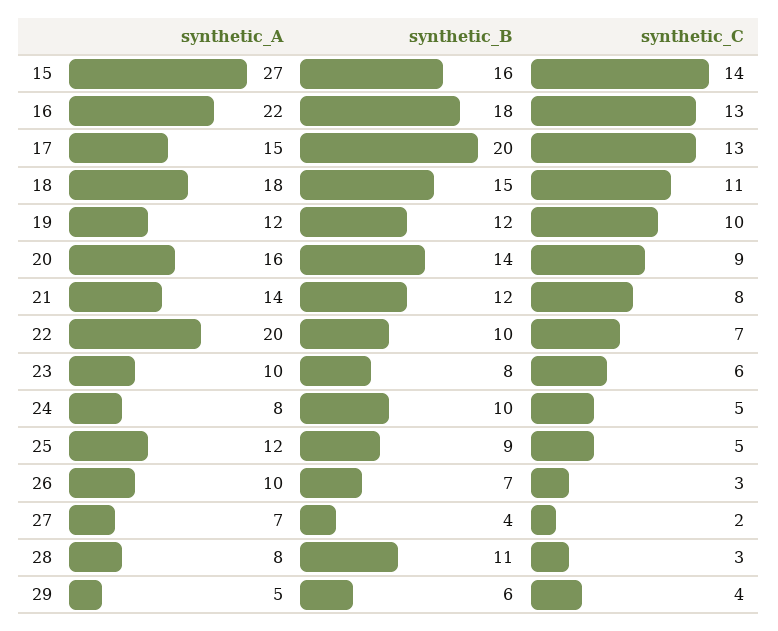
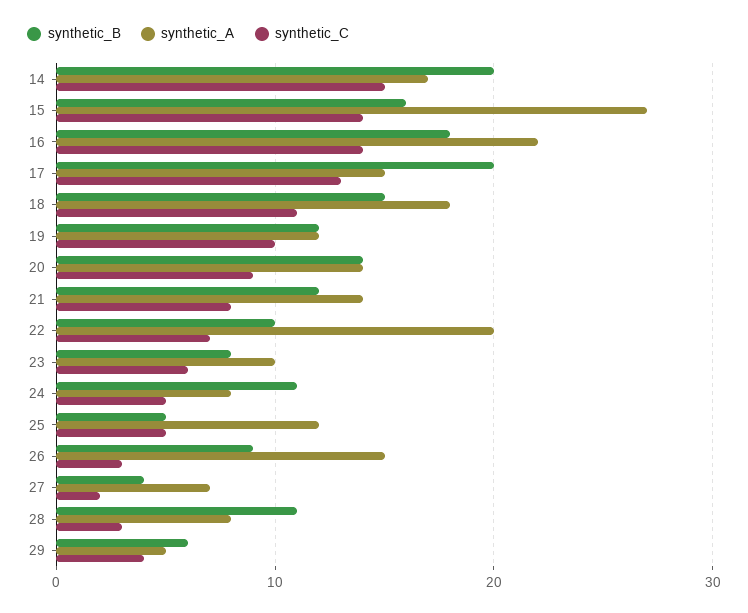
synthetic_C, 16: 13 -> 14
synthetic_A, 20: 16 -> 14
synthetic_B, 24: 10 -> 11
synthetic_B, 25: 9 -> 5
synthetic_A, 26: 10 -> 15
synthetic_B, 26: 7 -> 9
synthetic_B, 14: none -> 20
synthetic_A, 14: none -> 17
synthetic_C, 14: none -> 15

